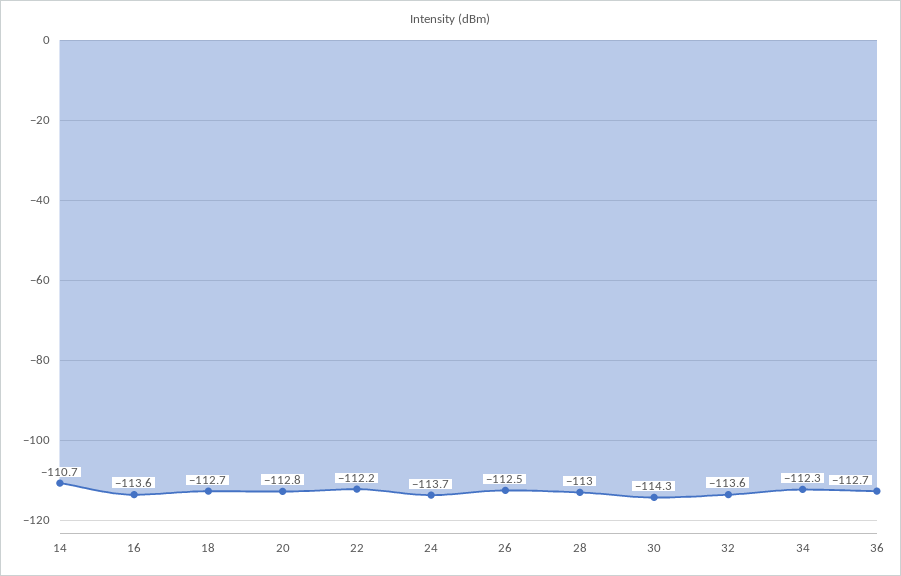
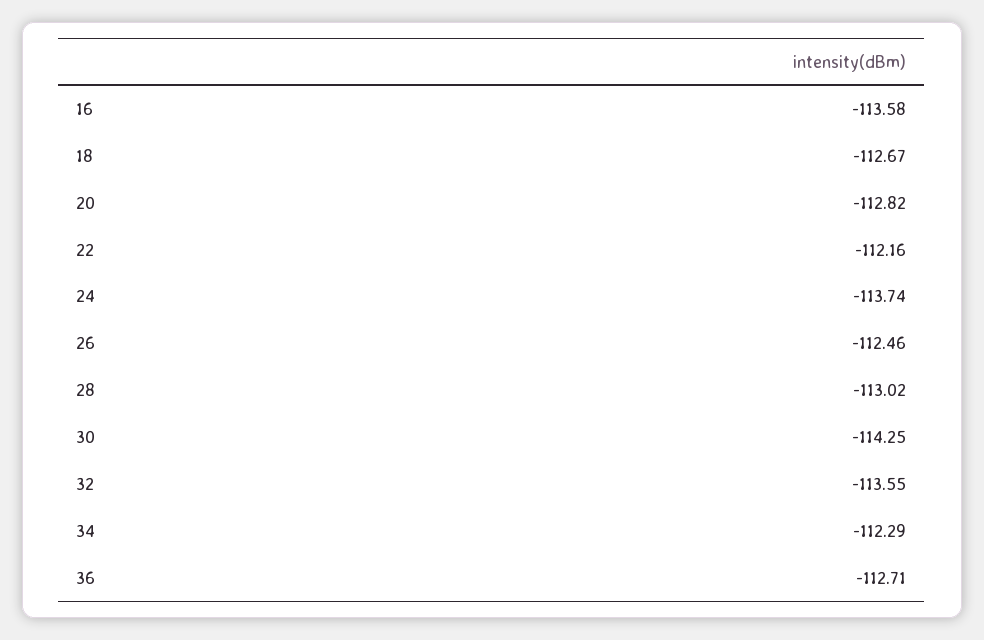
14: -110.7 -> none

